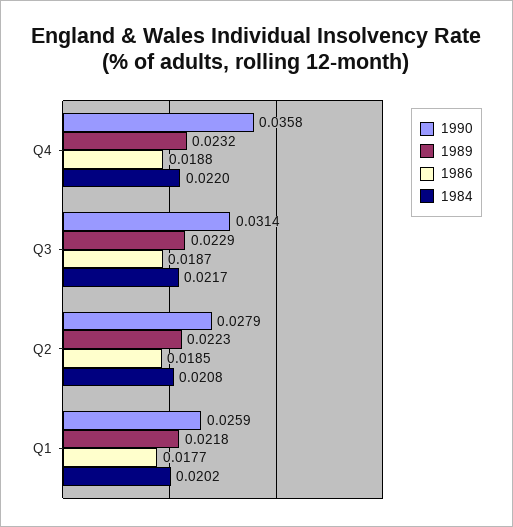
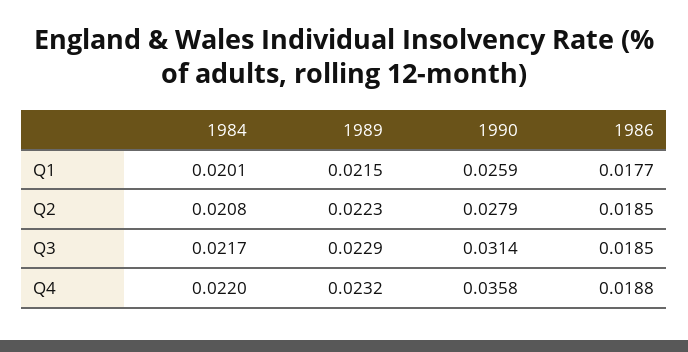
1986, Q3: 0.0187 -> 0.0185
1989, Q1: 0.0218 -> 0.0215
1984, Q1: 0.0202 -> 0.0201

